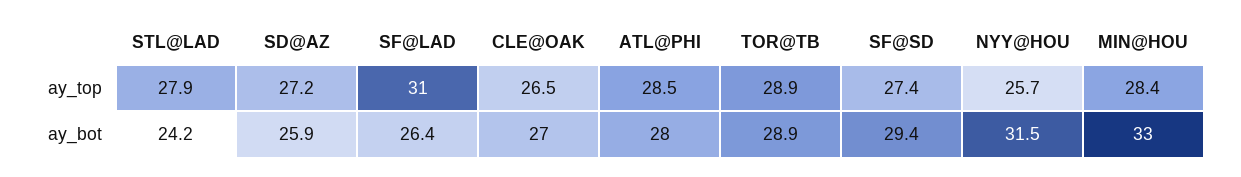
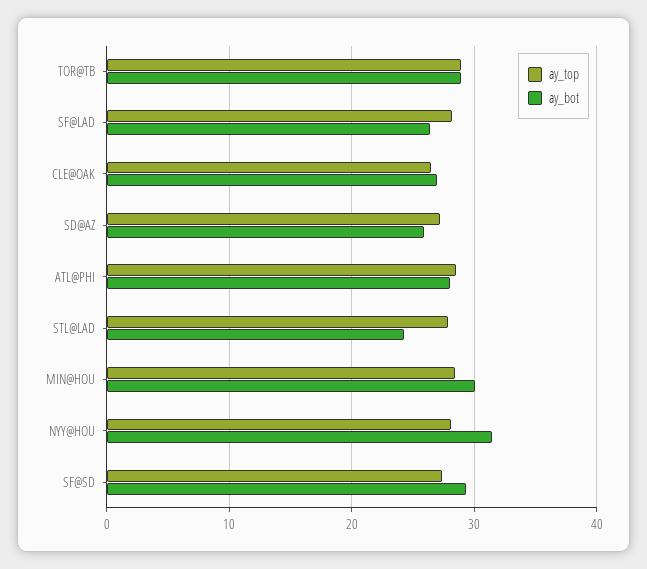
ay_top, SF@LAD: 31 -> 28
ay_top, NYY@HOU: 25.7 -> 28
ay_bot, MIN@HOU: 33 -> 30

